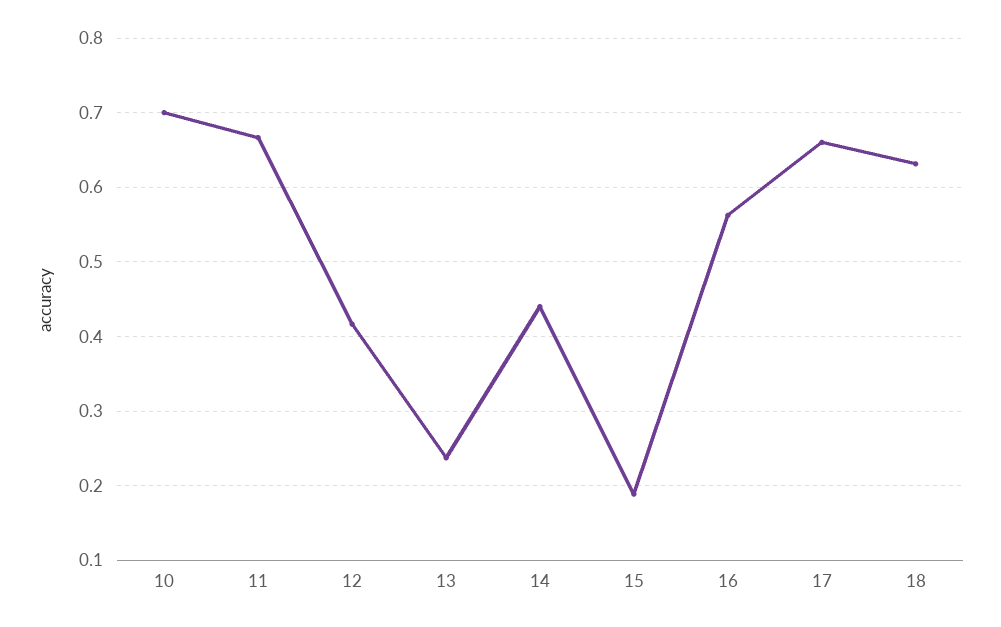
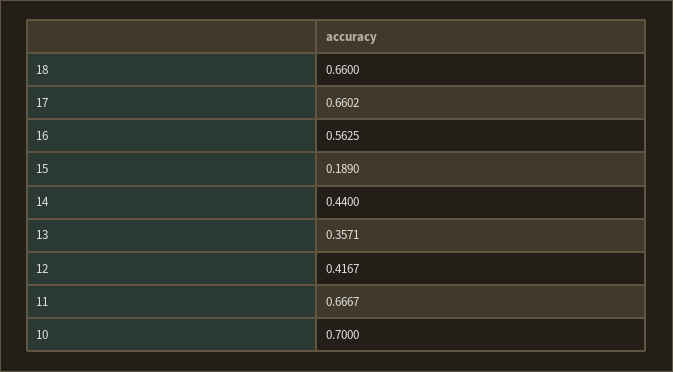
13: 0.24 -> 0.3571
18: 0.63 -> 0.66

